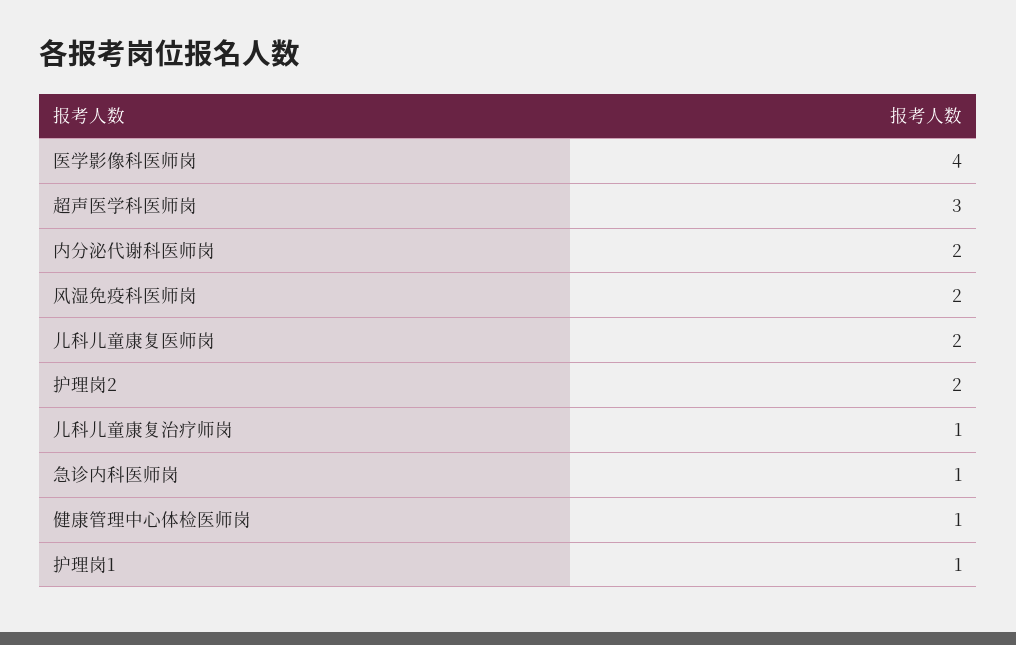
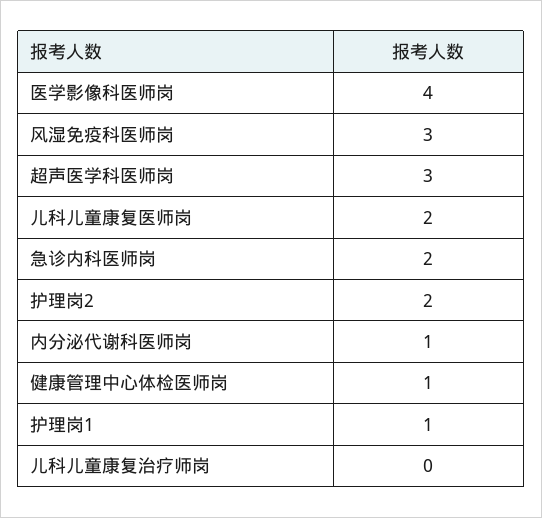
内分泌代谢科医师岗: 2 -> 1
风湿免疫科医师岗: 2 -> 3
儿科儿童康复治疗师岗: 1 -> 0
急诊内科医师岗: 1 -> 2

